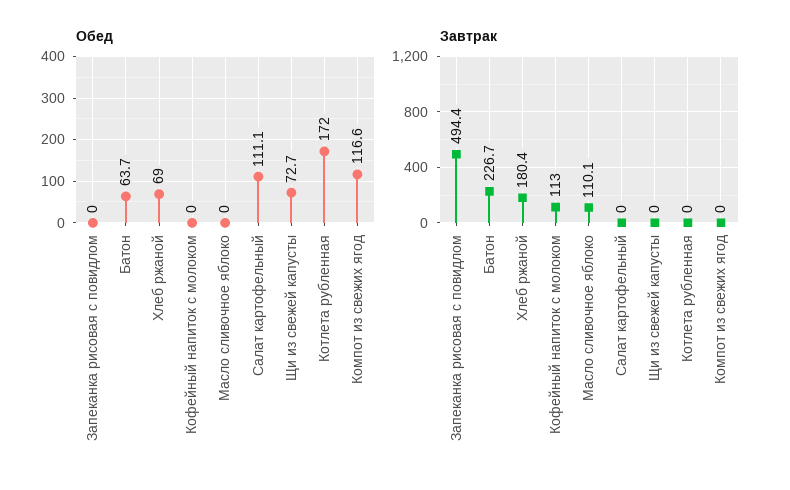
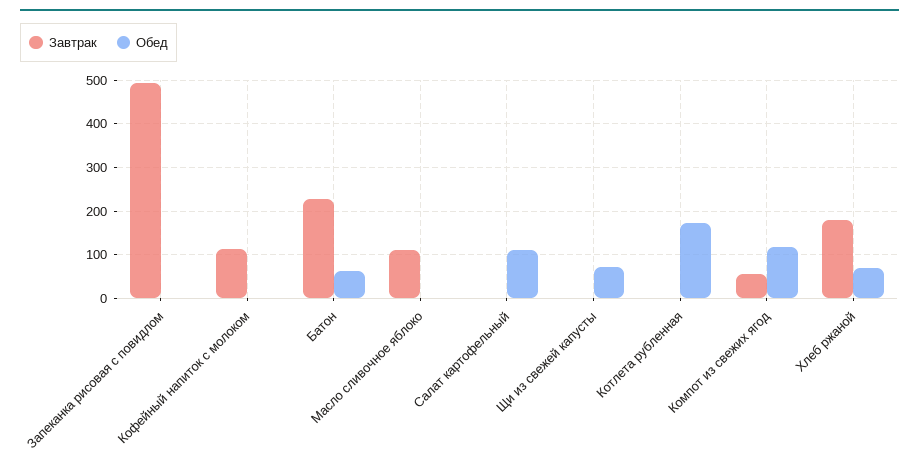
Завтрак, Компот из свежих ягод: 0 -> 60

